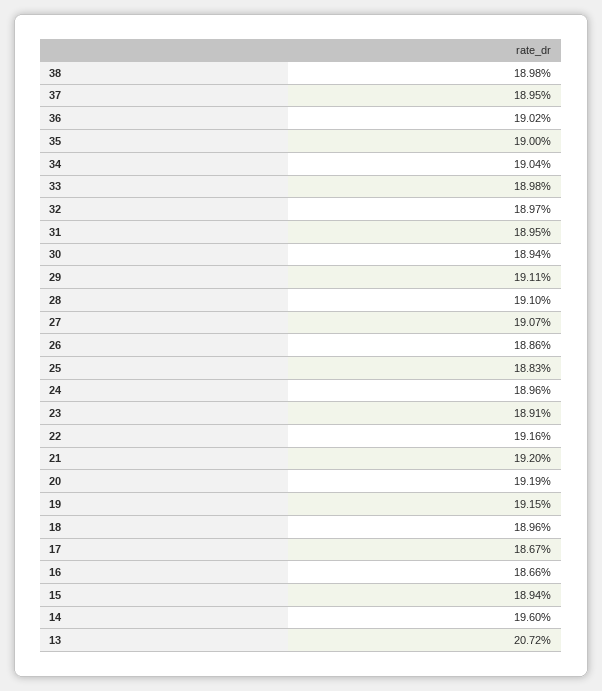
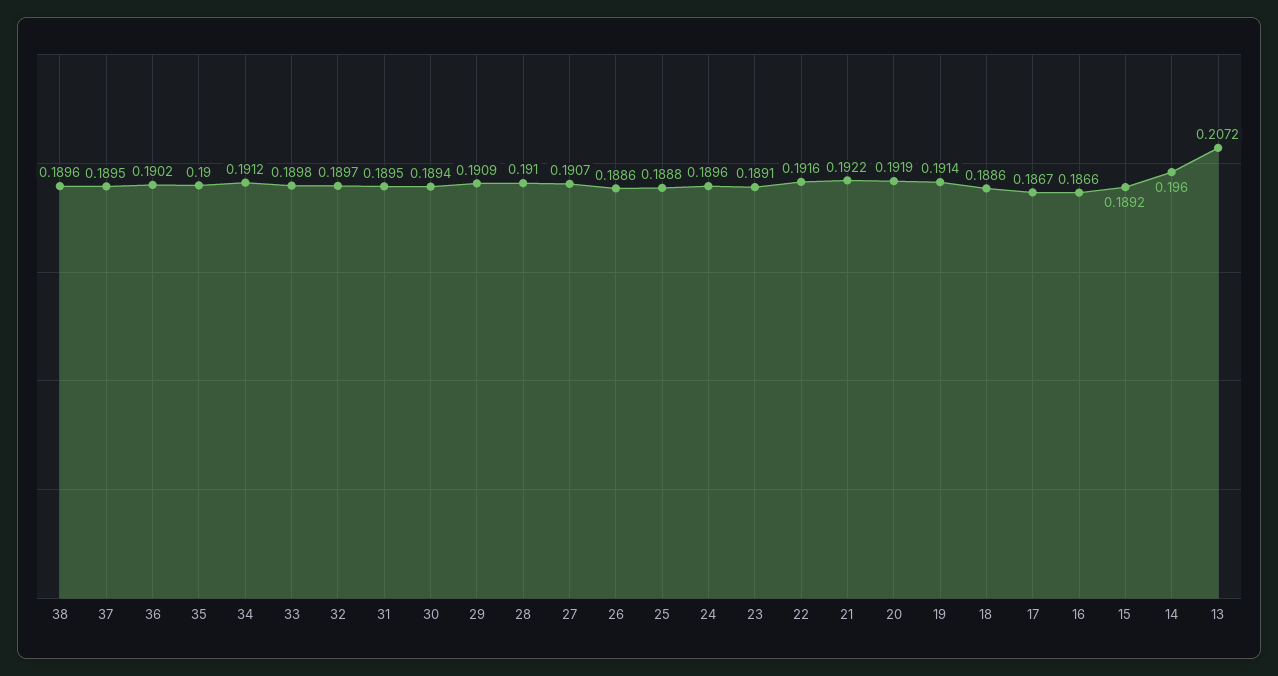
38: 0.1898 -> 0.1896
34: 0.1904 -> 0.1912
29: 0.1911 -> 0.1909
25: 0.1883 -> 0.1888
21: 0.192 -> 0.1922
19: 0.1915 -> 0.1914
18: 0.1896 -> 0.1886
15: 0.1894 -> 0.1892

